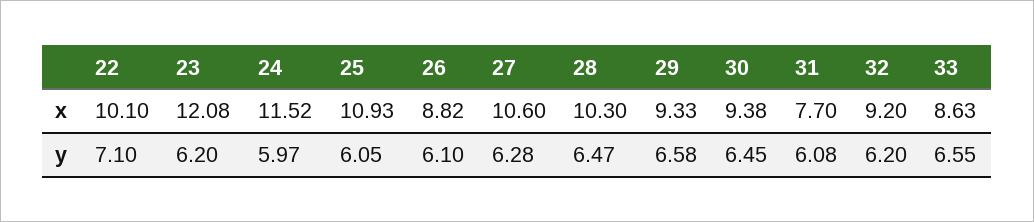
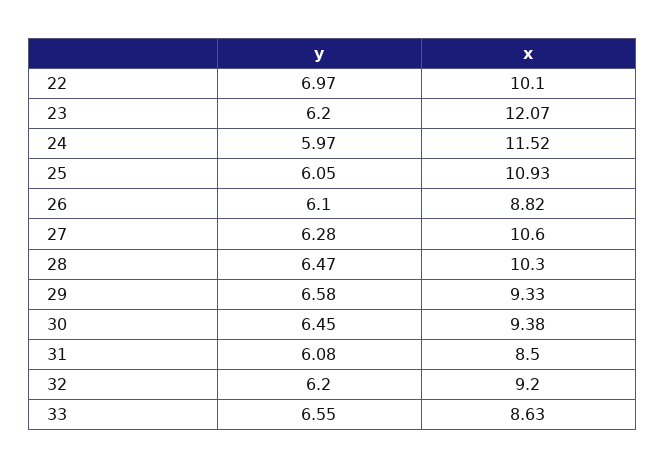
23, x: 12.08 -> 12.07
31, x: 7.7 -> 8.5
22, y: 7.1 -> 6.97

